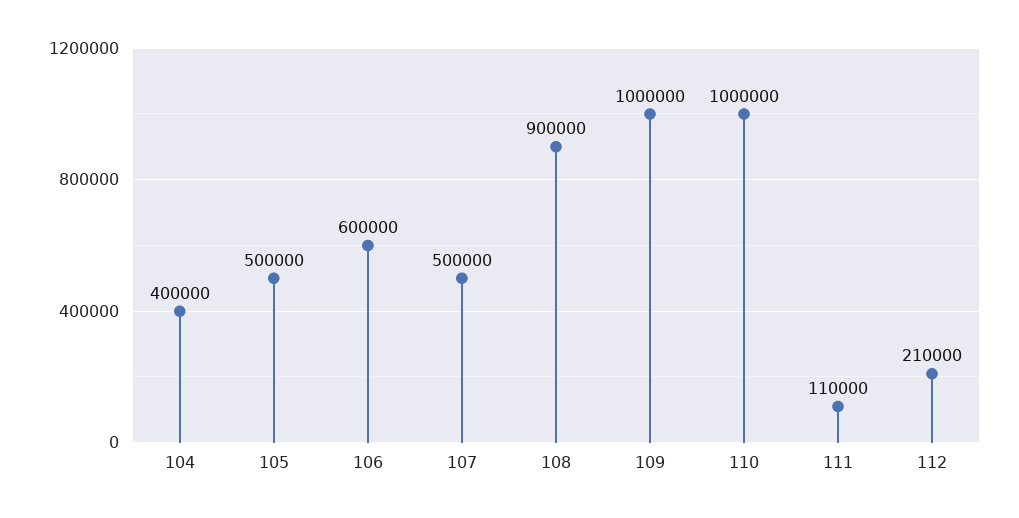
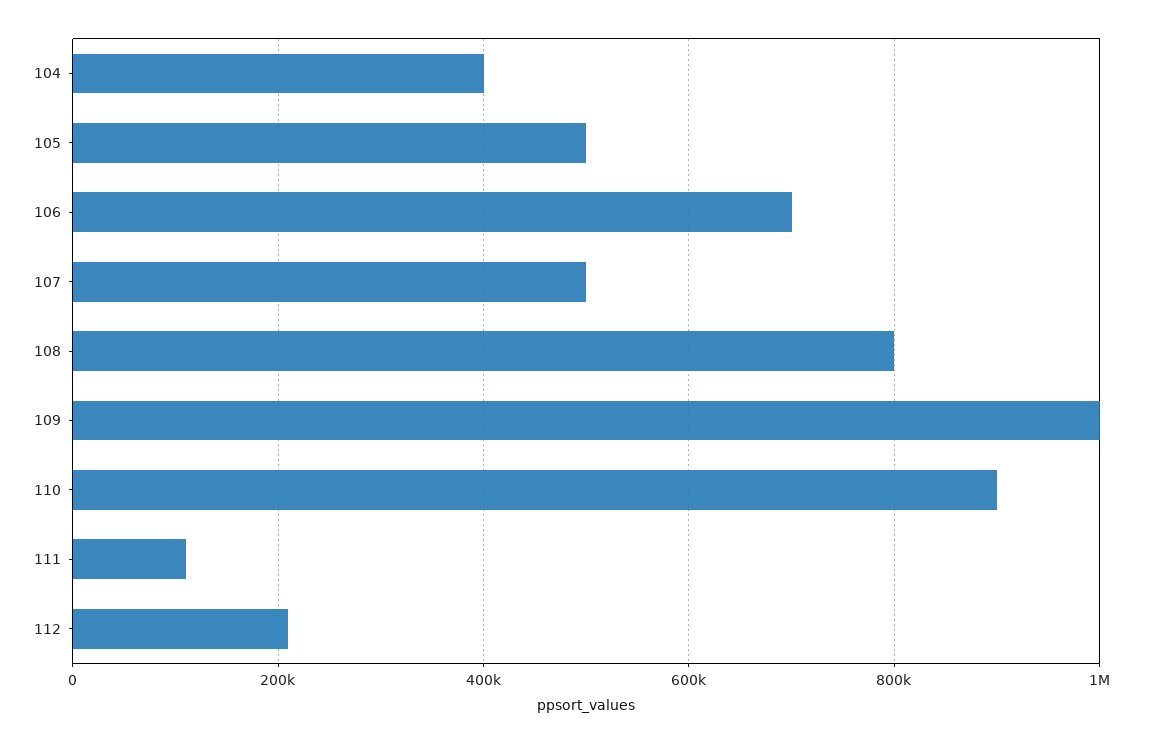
106: 600000 -> 700000
108: 900000 -> 800000
110: 1000000 -> 900000

